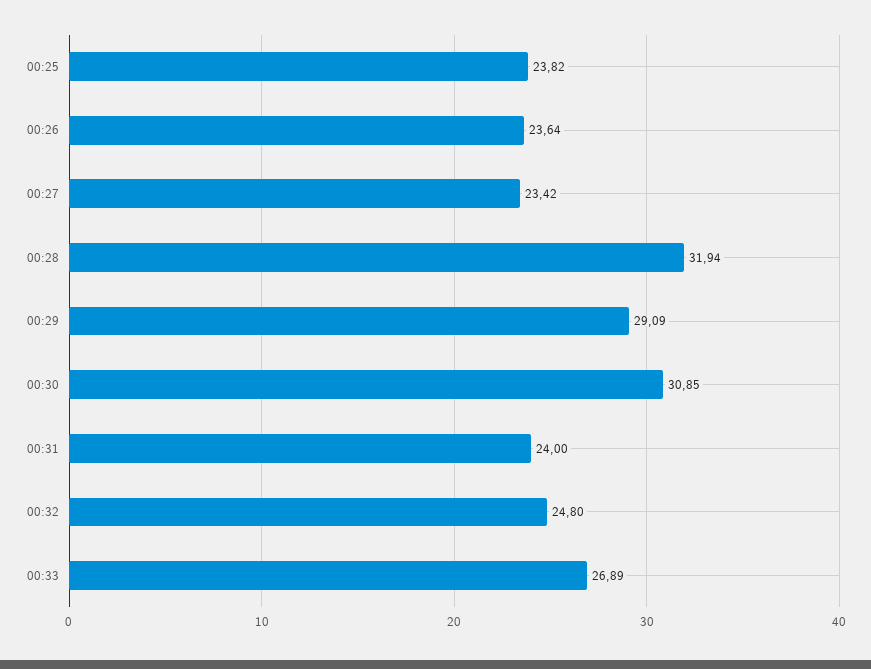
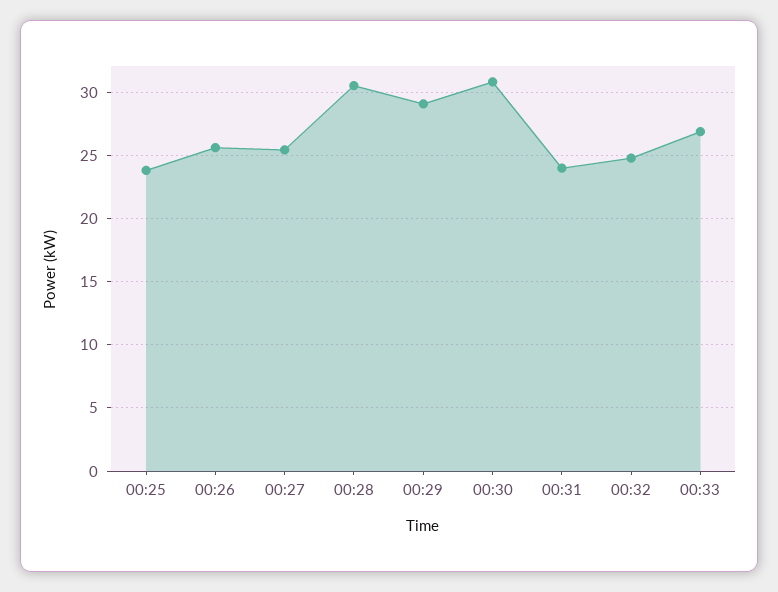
00:26: 23.64 -> 25.5
00:27: 23.42 -> 25.5
00:28: 31.94 -> 30.5

